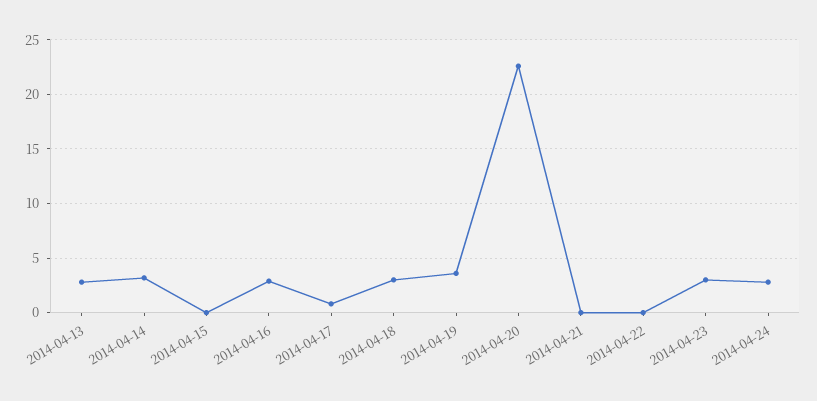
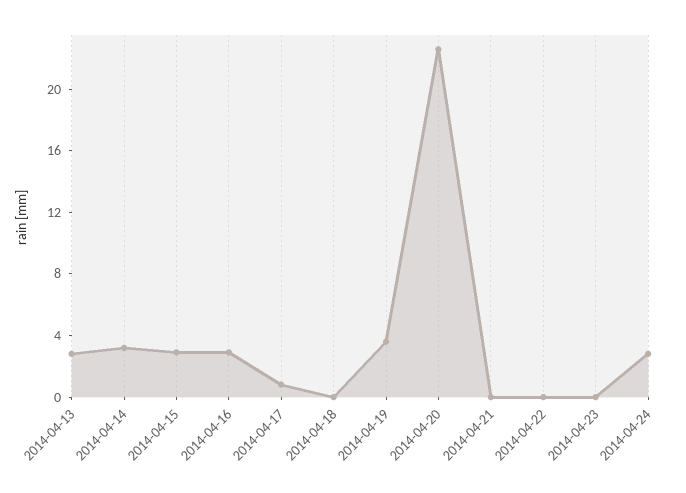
2014-04-15: 0 -> 3
2014-04-18: 3 -> 0
2014-04-23: 3 -> 0

